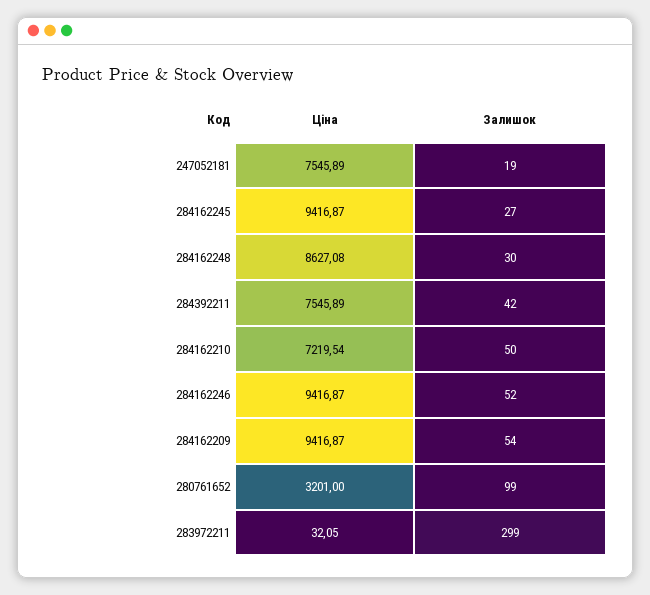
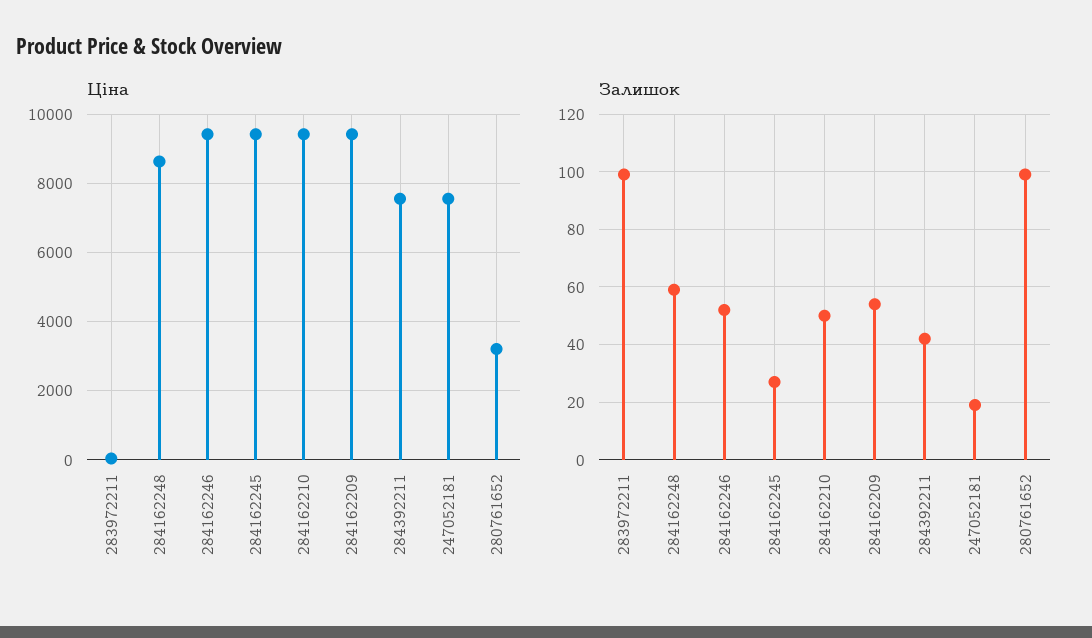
Залишок, 284162248: 30 -> 60
Ціна, 284162210: 7219.54 -> 9400
Залишок, 283972211: 299 -> 100

